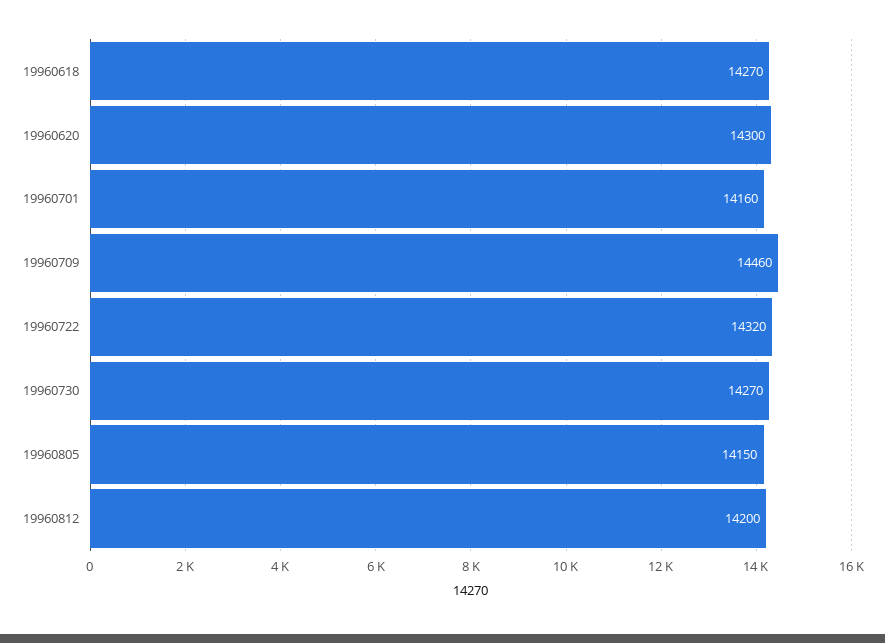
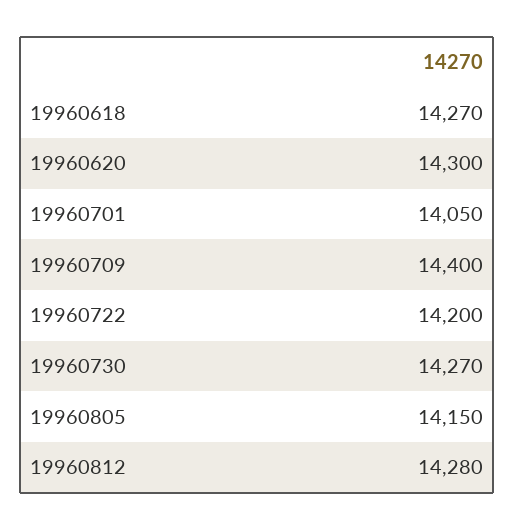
19960701: 14160 -> 14050
19960709: 14460 -> 14400
19960722: 14320 -> 14200
19960812: 14200 -> 14280

